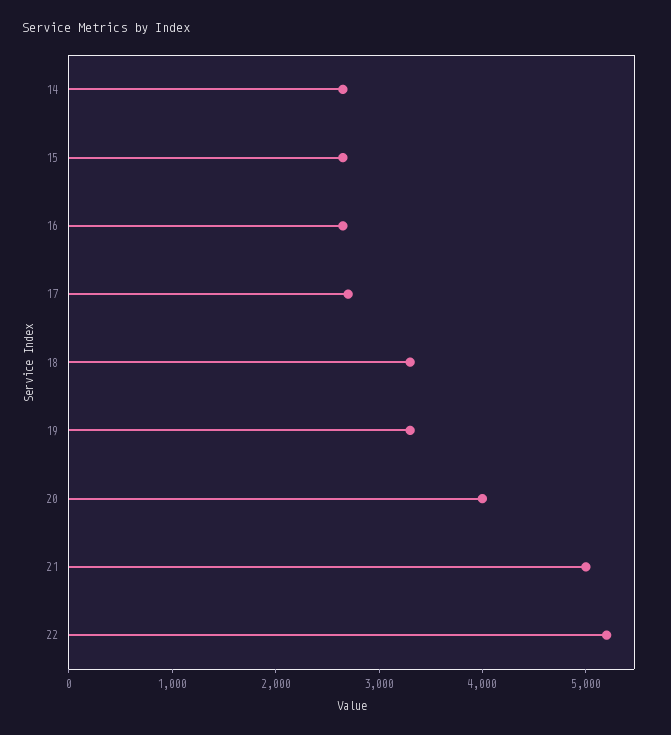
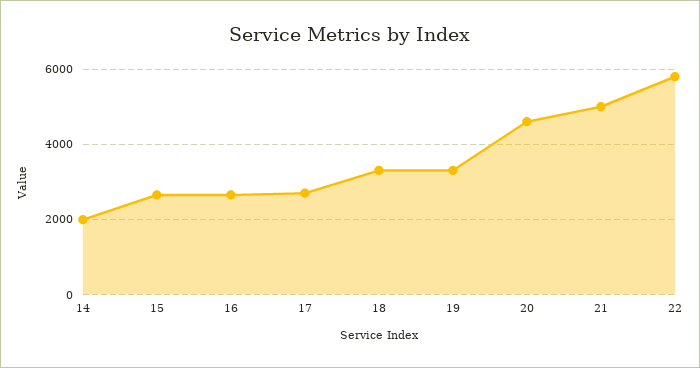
14: 2600 -> 2000
20: 4000 -> 4600
22: 5200 -> 5800

